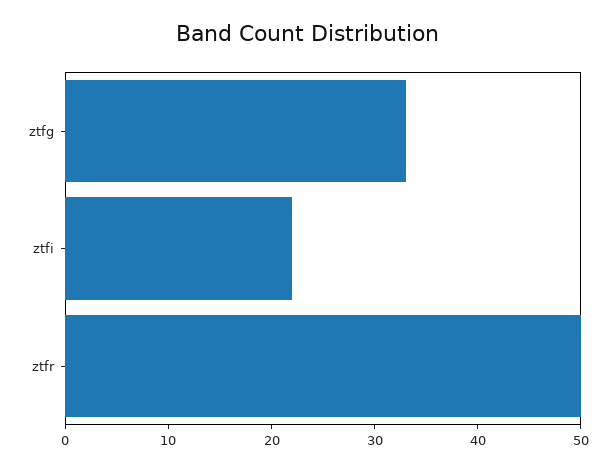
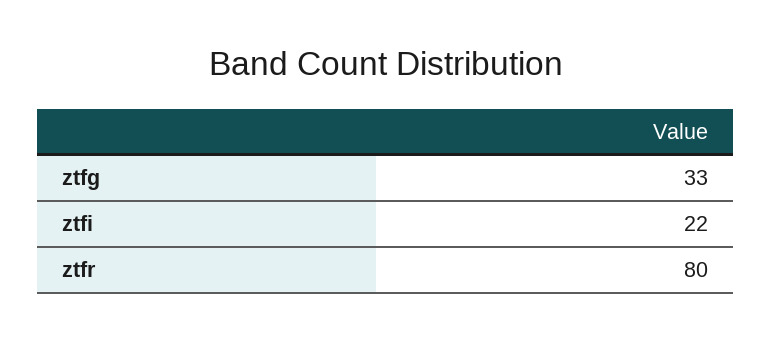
ztfr: 50 -> 80

